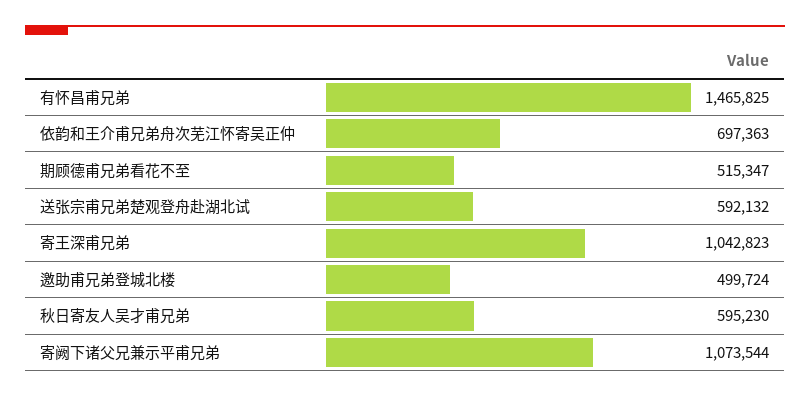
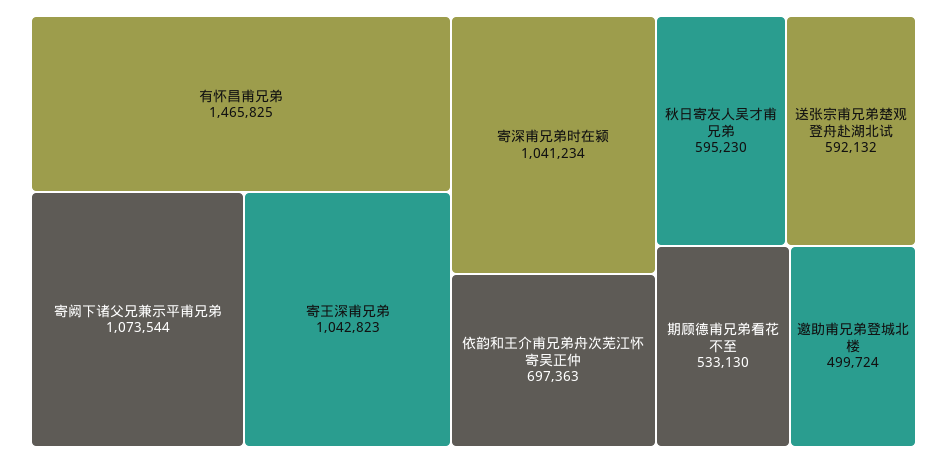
期顾德甫兄弟看花不至: 515347 -> 533130
寄深甫兄弟时在颍: none -> 1041234

